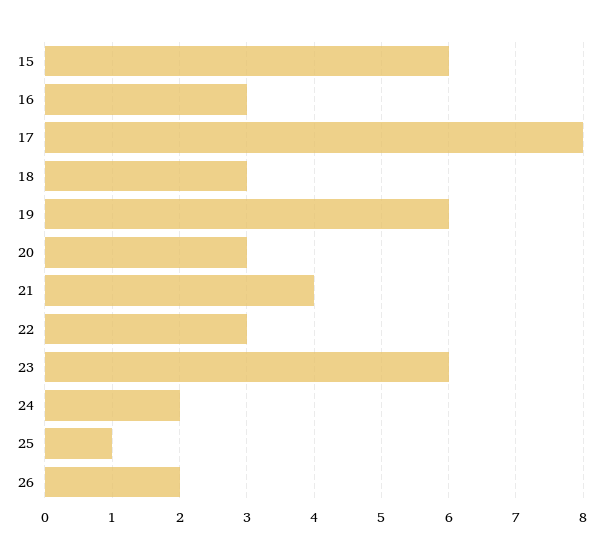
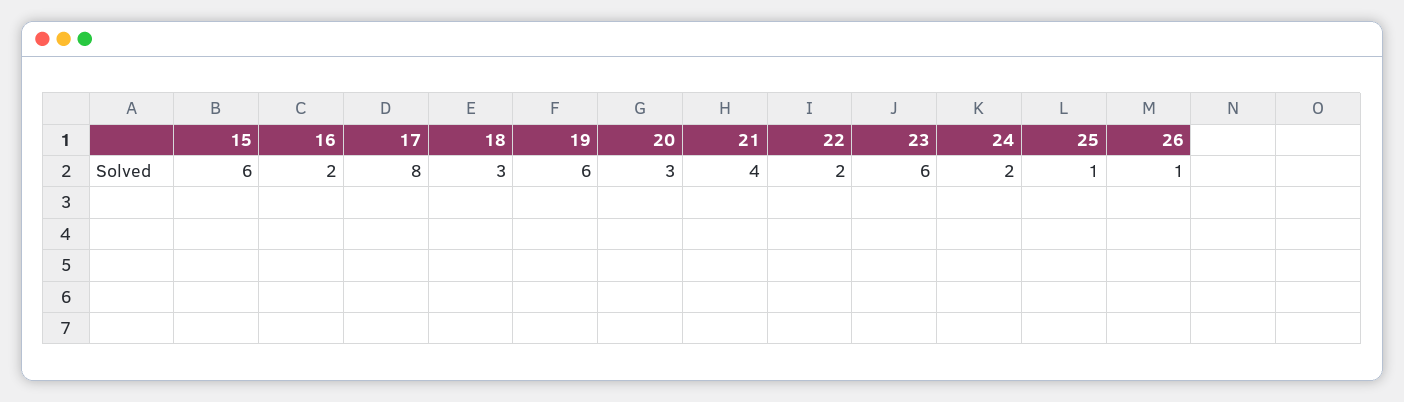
16: 3 -> 2
22: 3 -> 2
26: 2 -> 1

